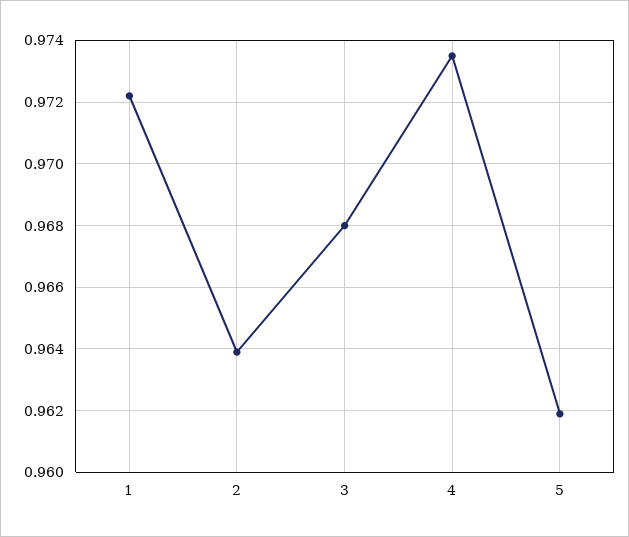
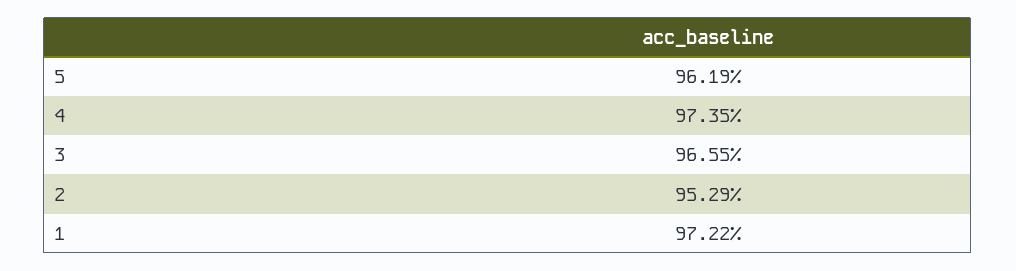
2: 0.964 -> 0.9529
3: 0.968 -> 0.9655

